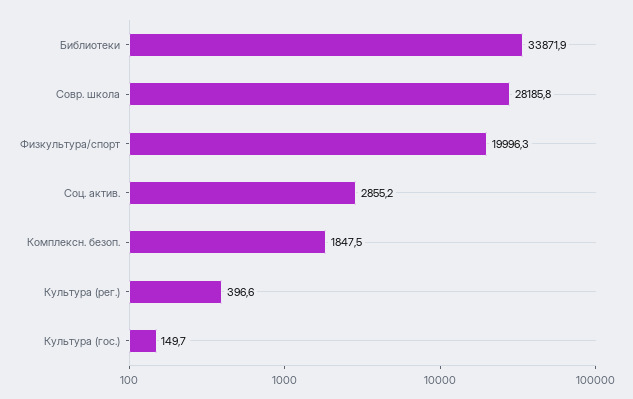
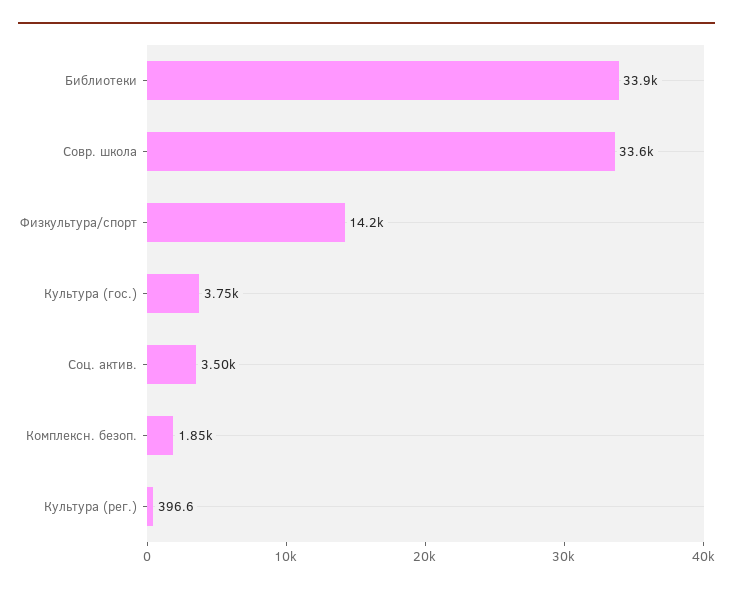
Совр. школа: 28185.8 -> 33600
Физкультура/спорт: 19996.3 -> 14200
Соц. актив.: 2855.2 -> 3500
Культура (гос.): 149.7 -> 3750

